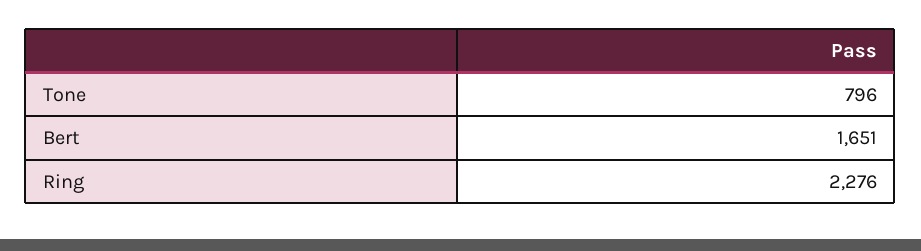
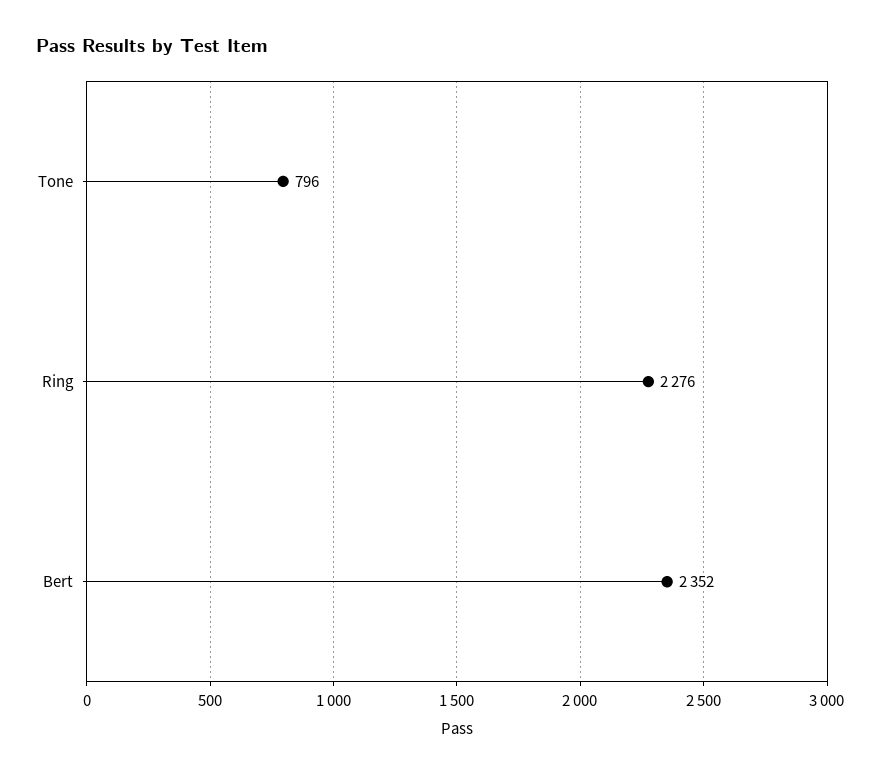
Bert: 1651 -> 2352

